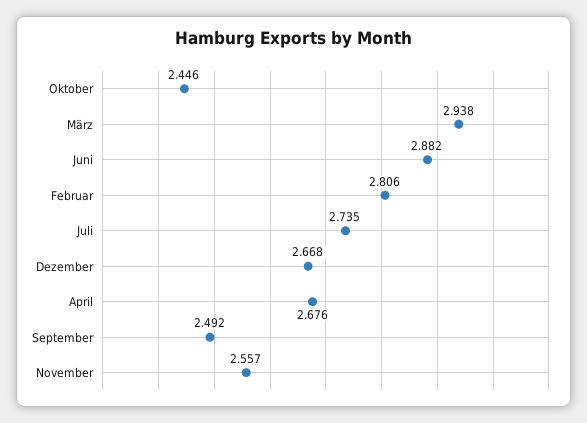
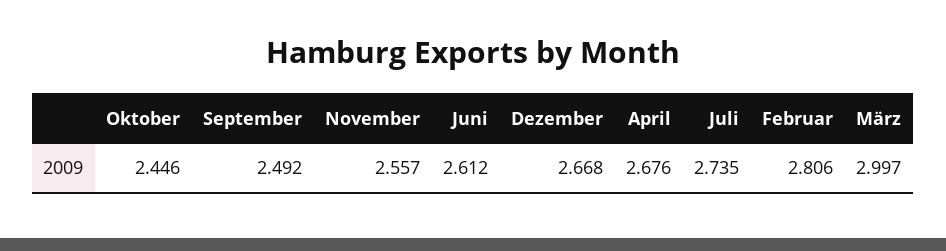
März: 2.938 -> 2.997
Juni: 2.882 -> 2.612

